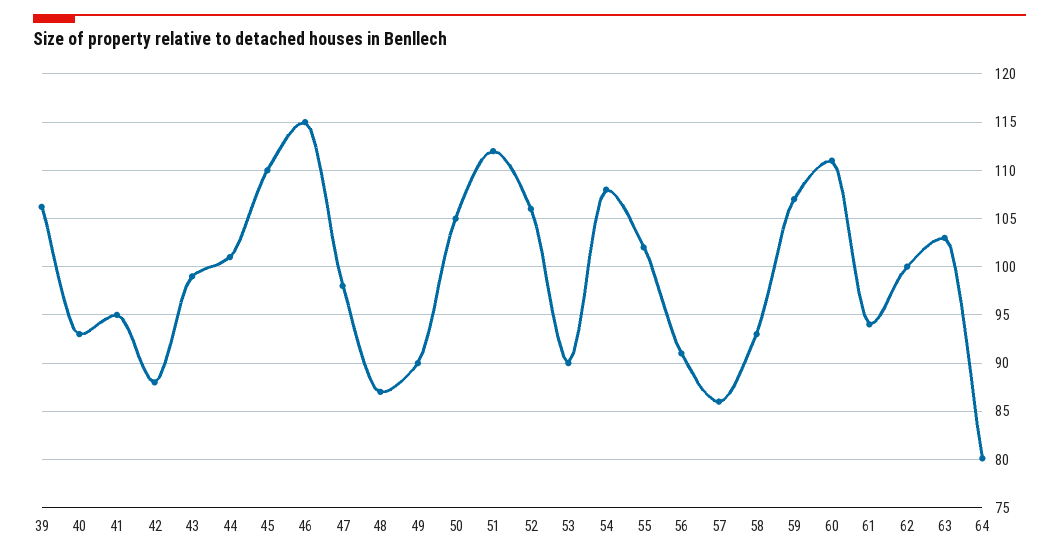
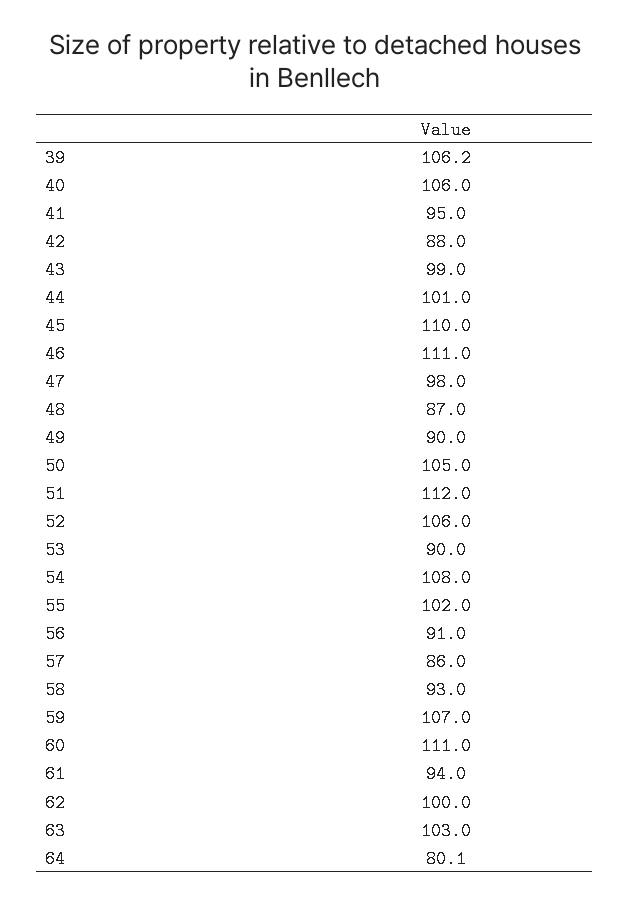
40: 93 -> 106
46: 115 -> 111

